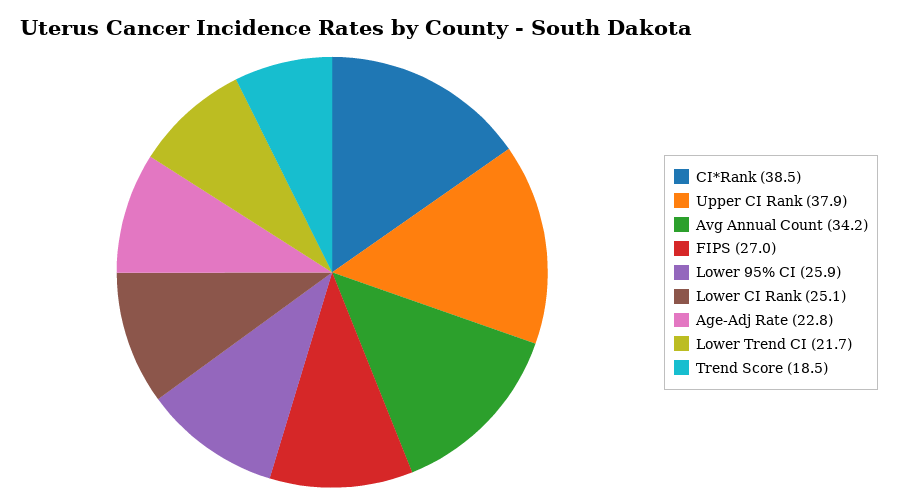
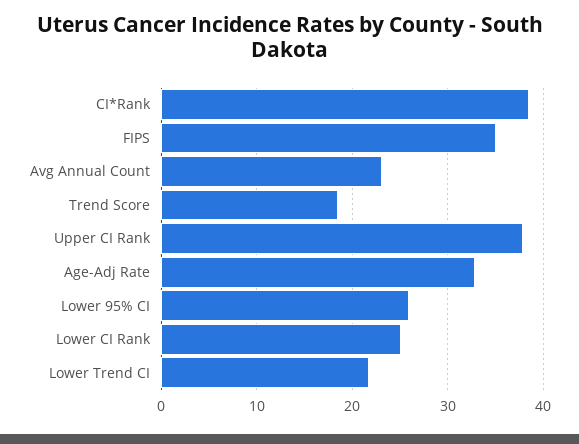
Avg Annual Count: 34.2 -> 23
FIPS: 27 -> 35
Age-Adj Rate: 22.8 -> 33

